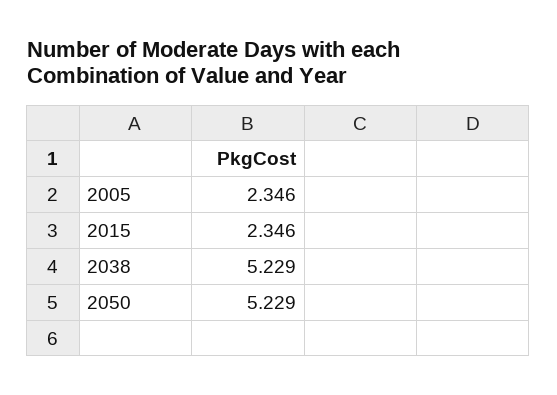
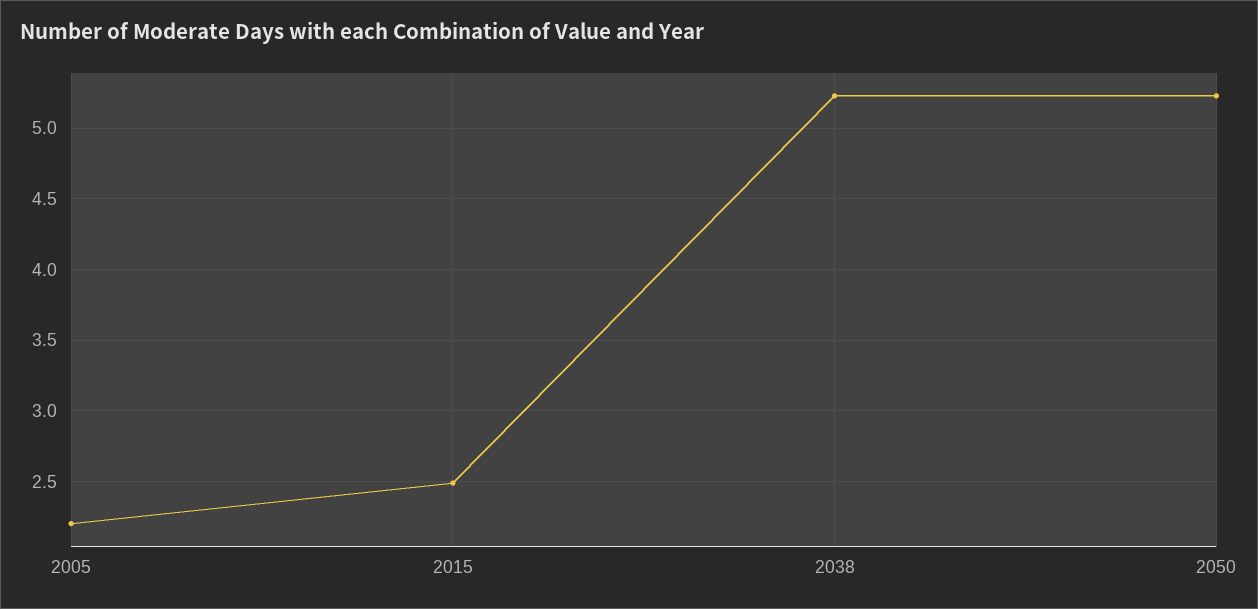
2005: 2.346 -> 2.2
2015: 2.346 -> 2.5

